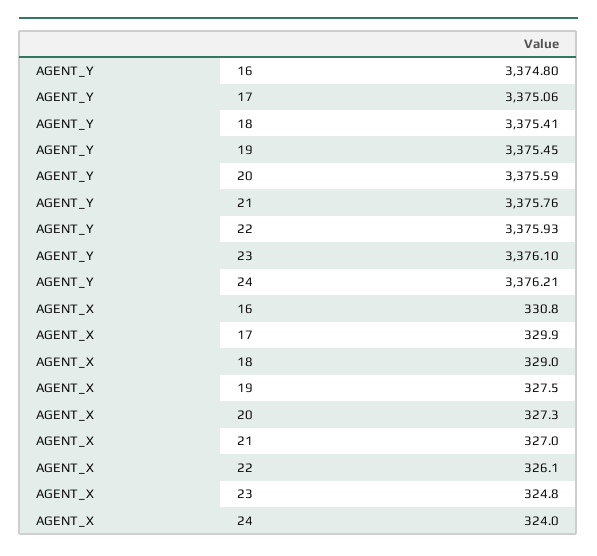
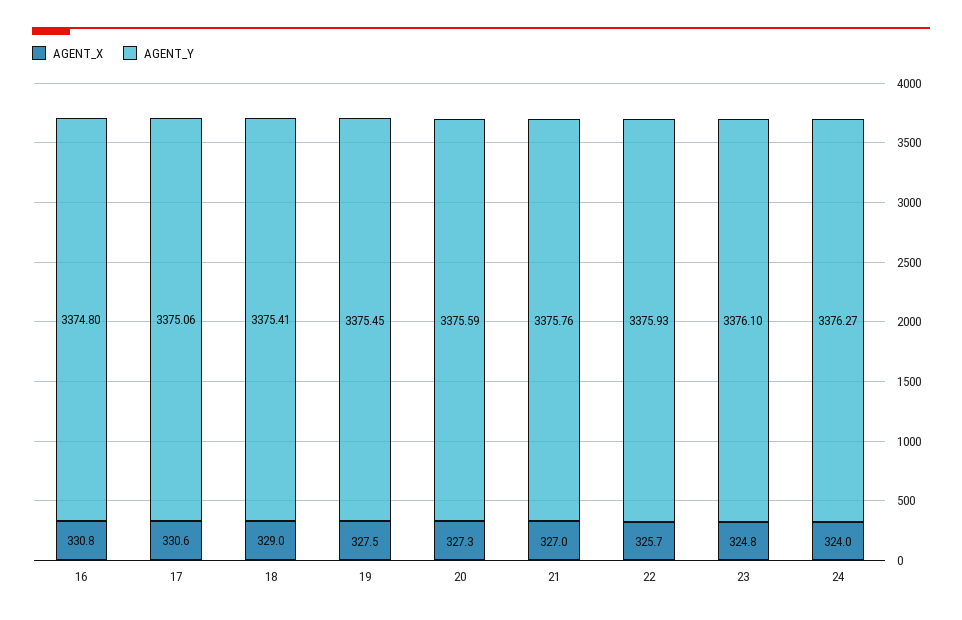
AGENT_Y, 24: 3376.21 -> 3376.27
AGENT_X, 17: 329.9 -> 330.6
AGENT_X, 22: 326.1 -> 325.7

